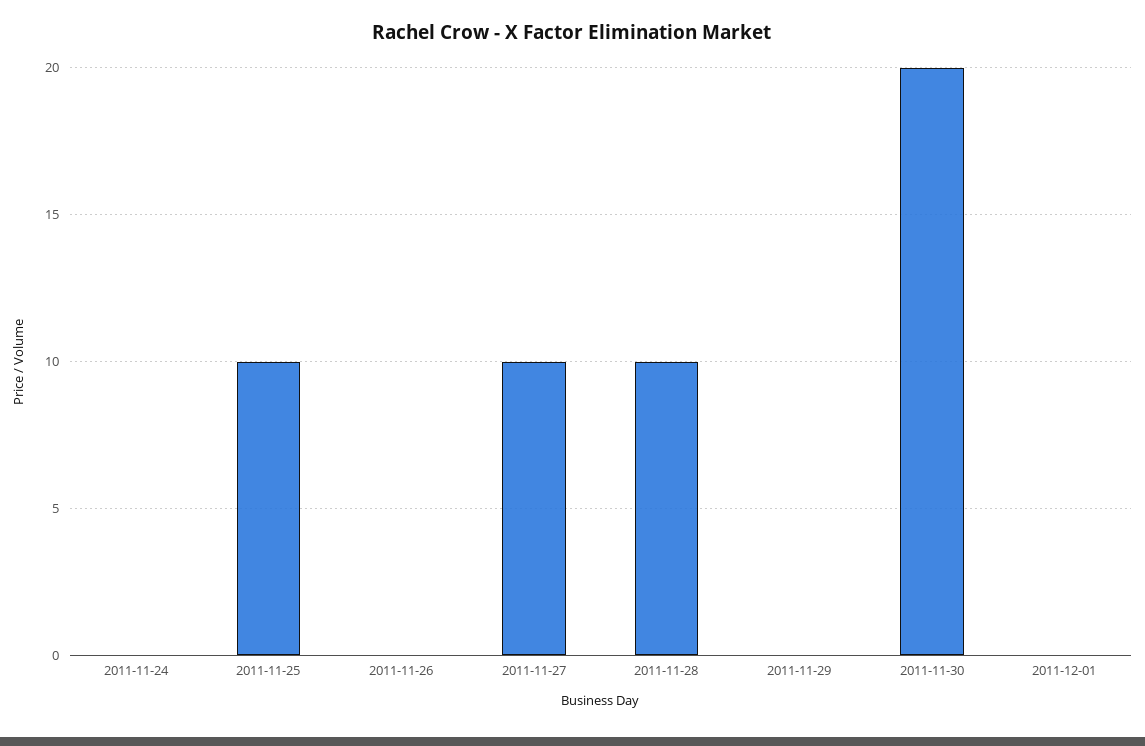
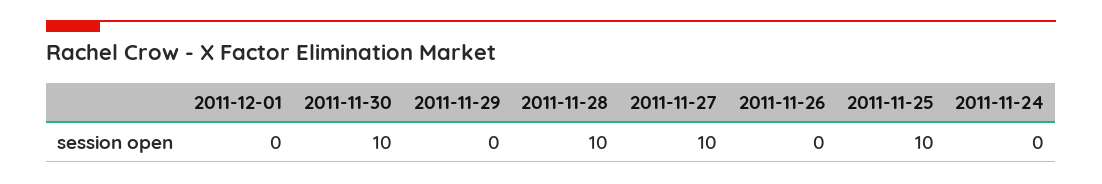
2011-11-30: 20 -> 10

